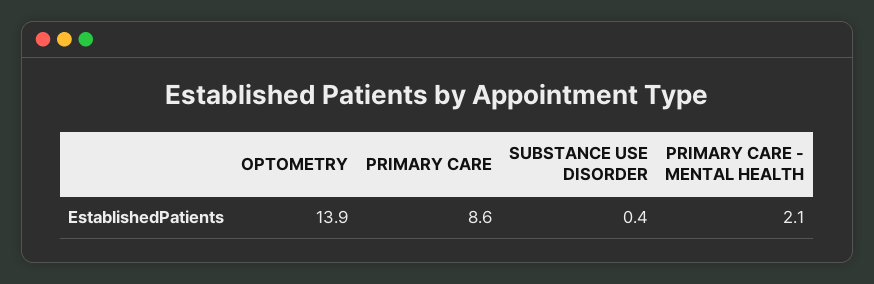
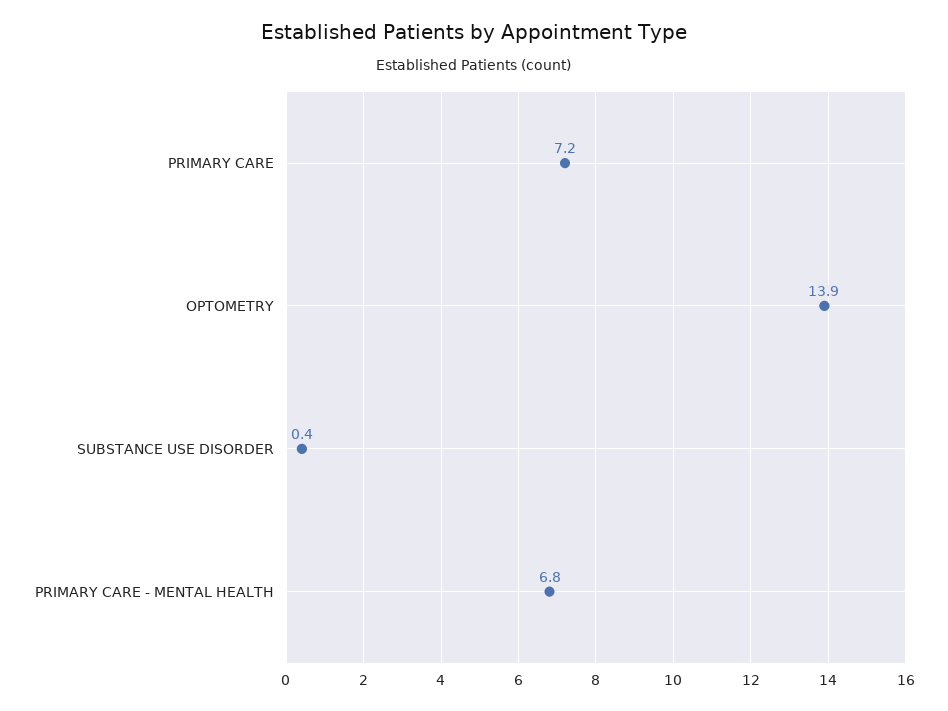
PRIMARY CARE: 8.6 -> 7.2
PRIMARY CARE - MENTAL HEALTH: 2.1 -> 6.8

